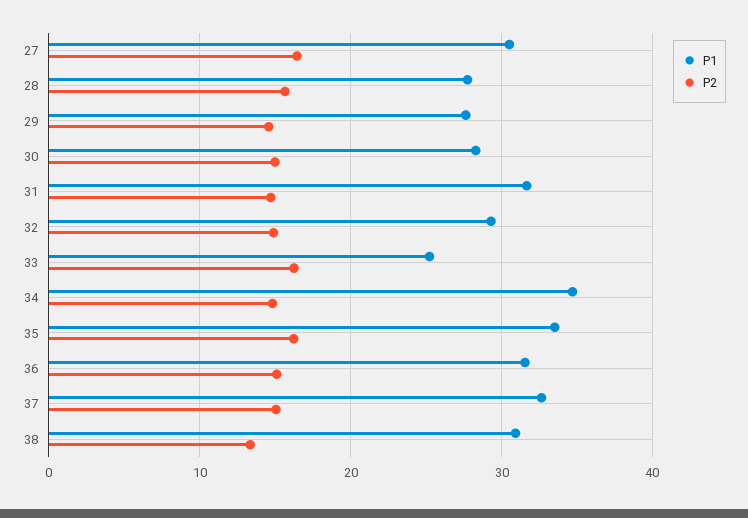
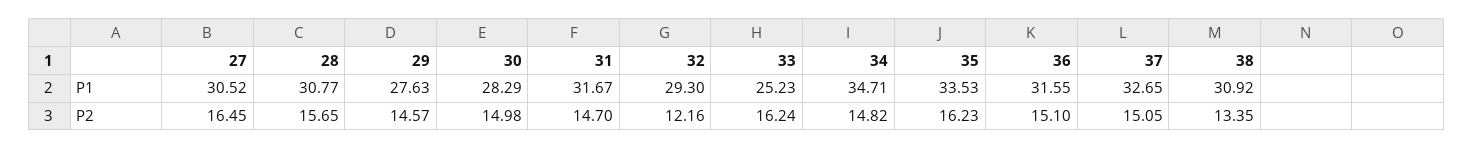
P1, 28: 28 -> 30.77
P2, 32: 15 -> 12.16

